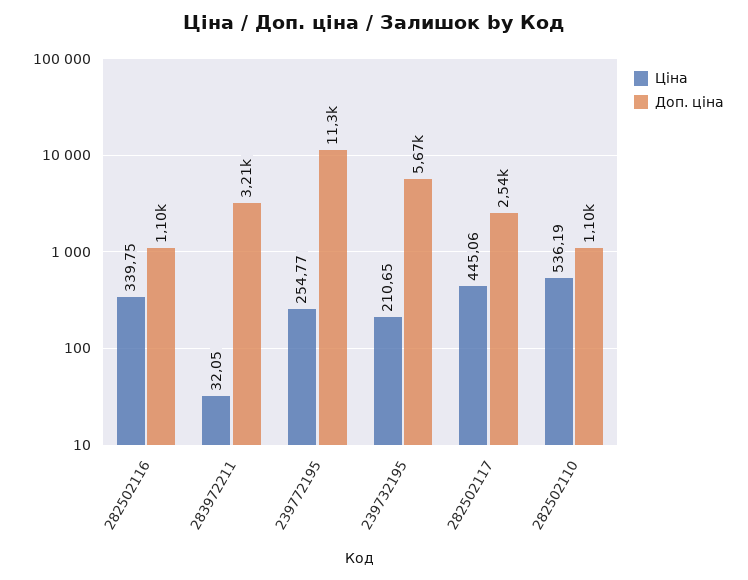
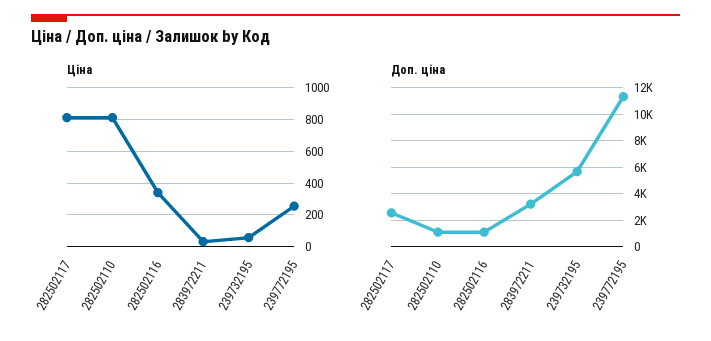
Ціна, 239732195: 210.65 -> 50
Ціна, 282502117: 445.06 -> 800
Ціна, 282502110: 536.19 -> 800

